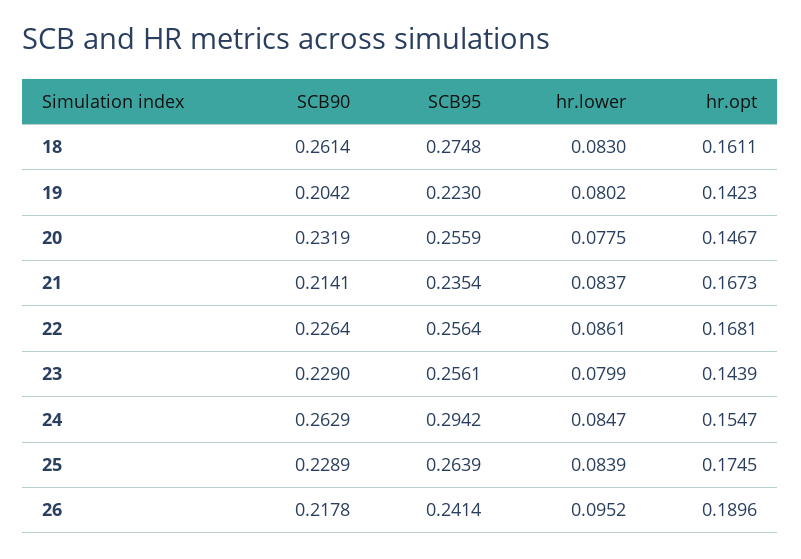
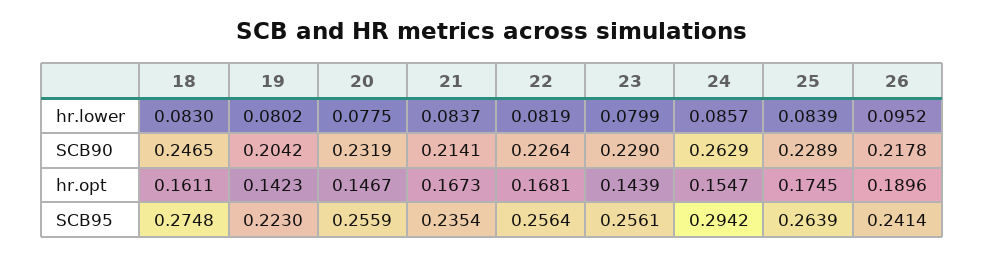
SCB90, 18: 0.2614 -> 0.2465
hr.lower, 22: 0.0861 -> 0.0819
hr.lower, 24: 0.0847 -> 0.0857

